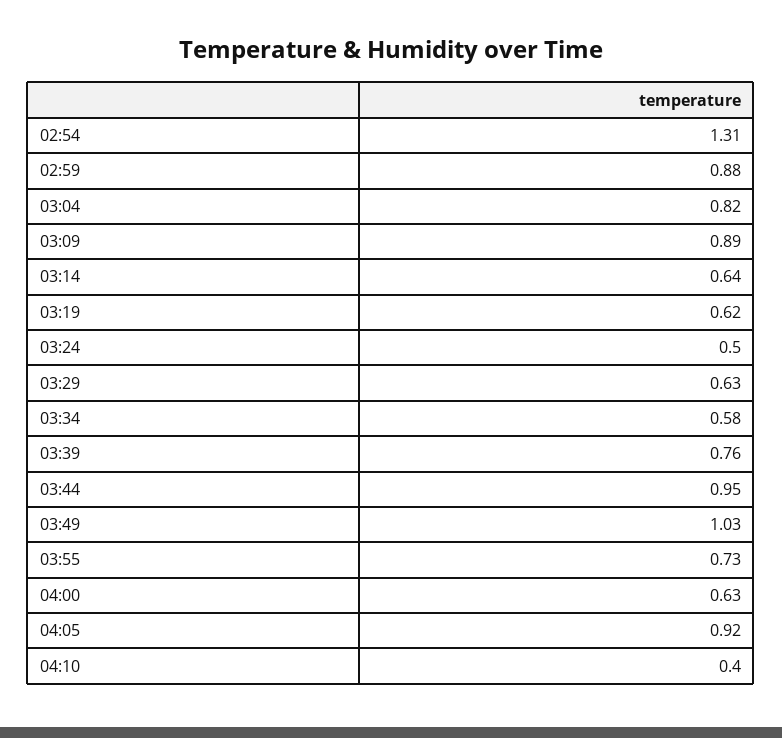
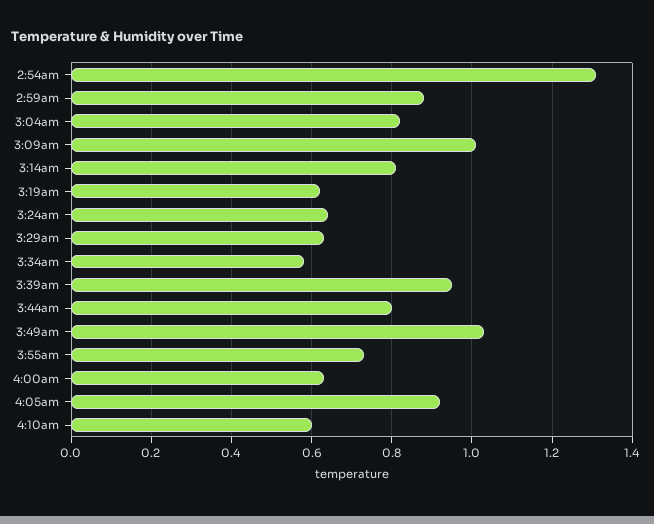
03:09: 0.89 -> 1
03:14: 0.64 -> 0.8
03:24: 0.5 -> 0.65
03:39: 0.76 -> 0.95
03:44: 0.95 -> 0.8
04:10: 0.4 -> 0.6

